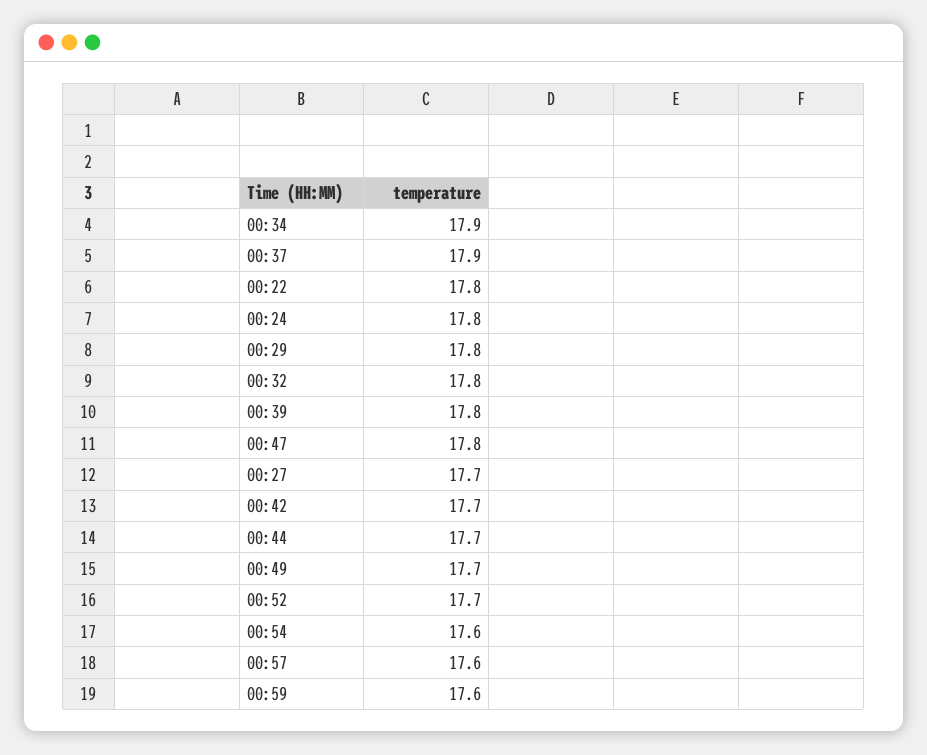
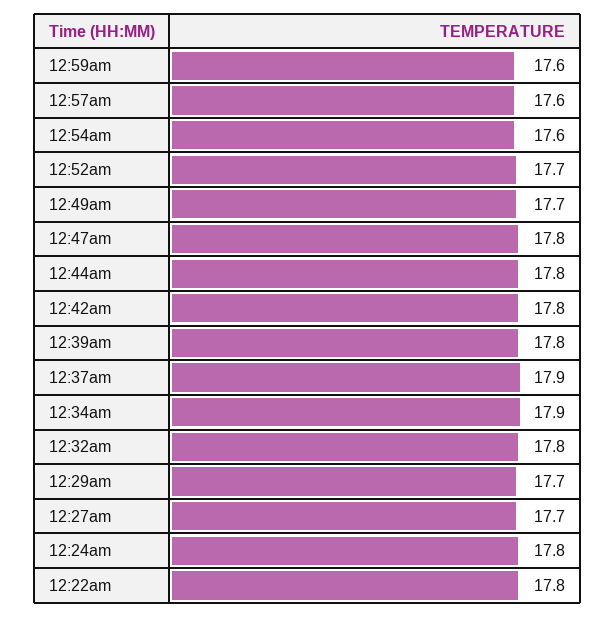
00:29: 17.8 -> 17.7
00:42: 17.7 -> 17.8
00:44: 17.7 -> 17.8

